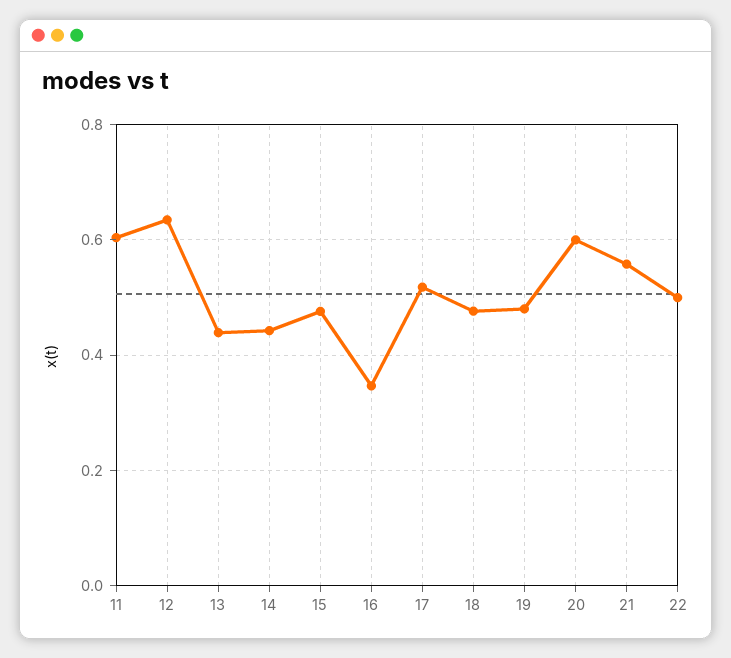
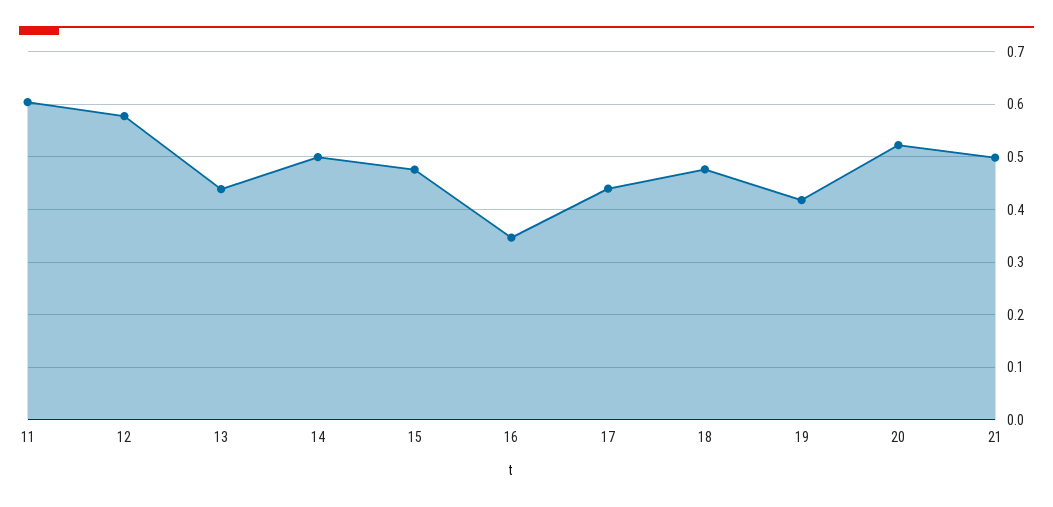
12: 0.64 -> 0.58
14: 0.44 -> 0.5
17: 0.52 -> 0.44
19: 0.48 -> 0.42
20: 0.6 -> 0.52
21: 0.56 -> 0.5
22: 0.5 -> none

